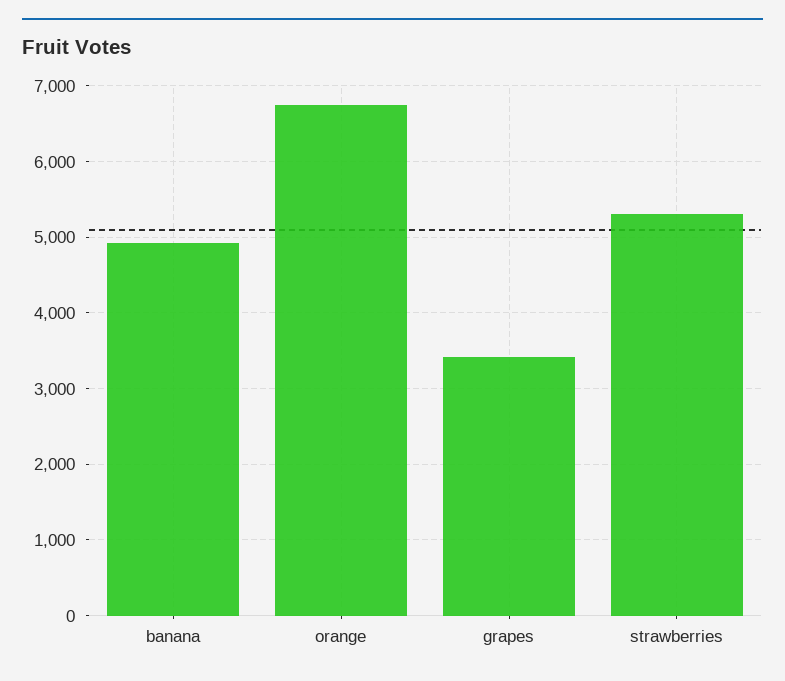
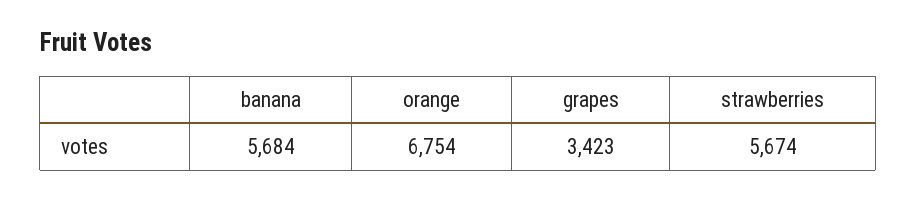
banana: 4900 -> 5684
strawberries: 5300 -> 5674

